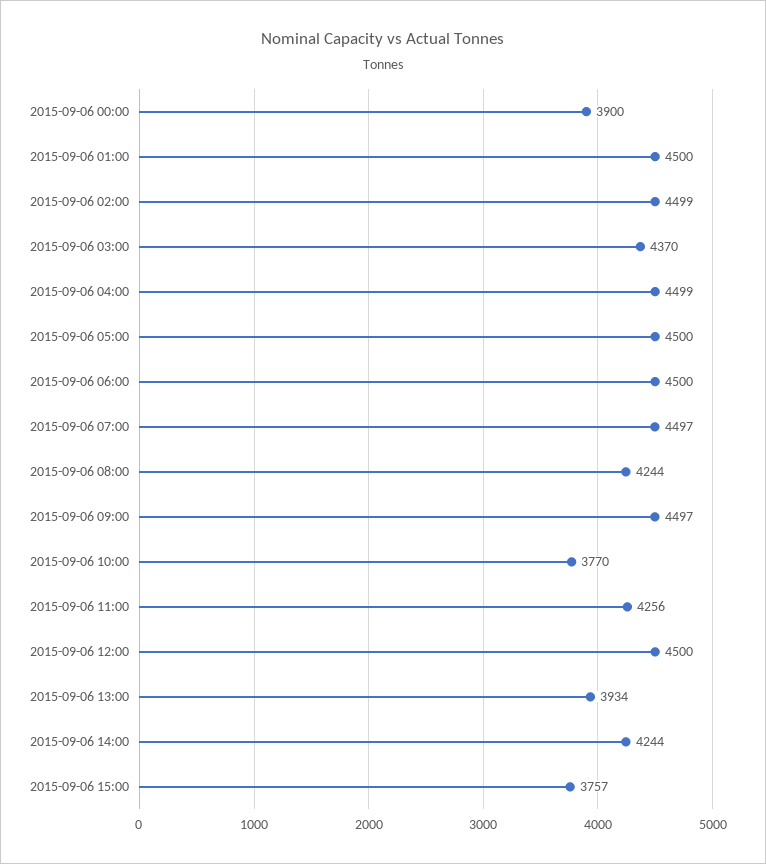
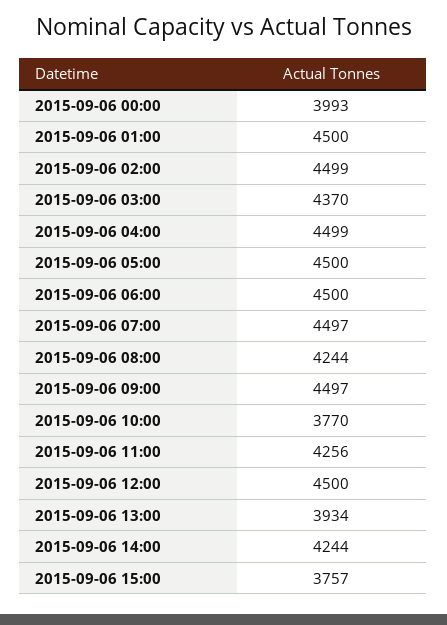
2015-09-06 00:00: 3900 -> 3993

